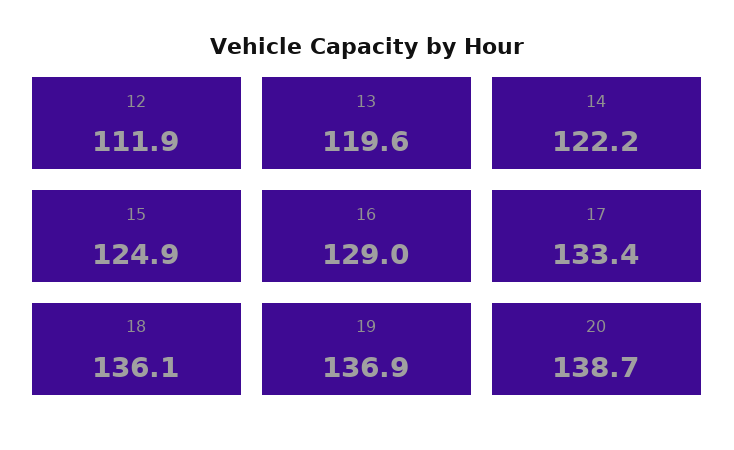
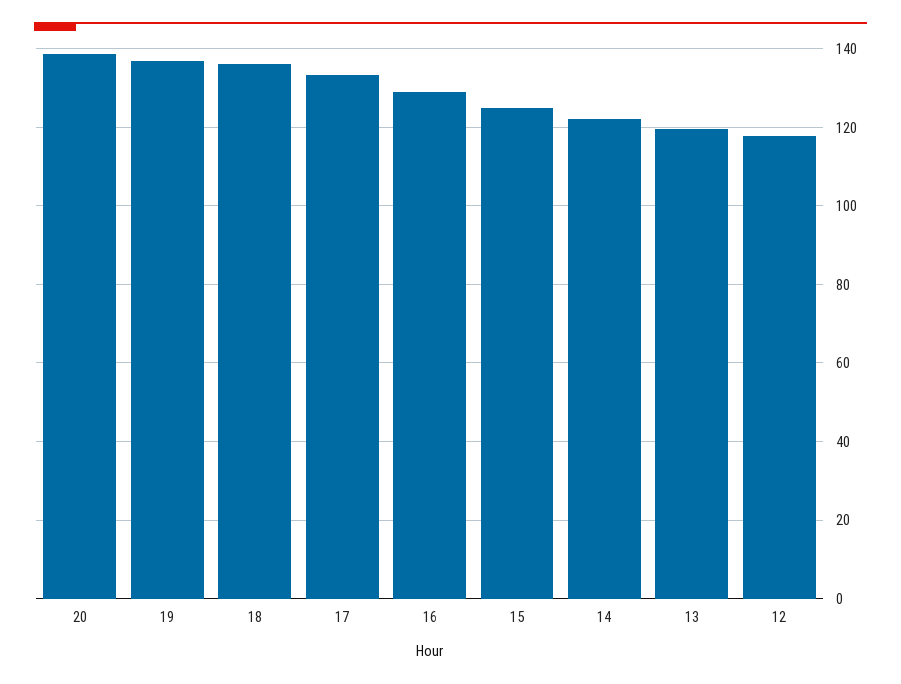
12: 111.9 -> 118

